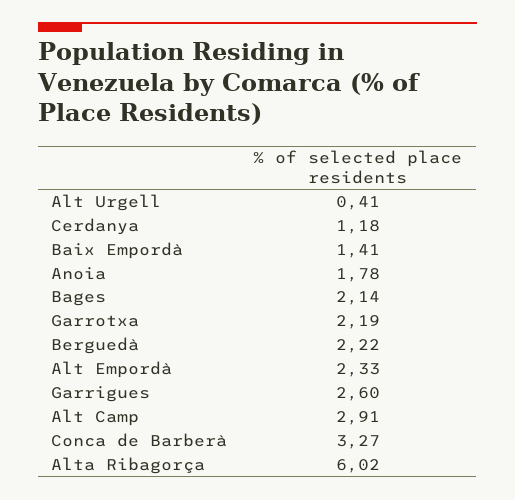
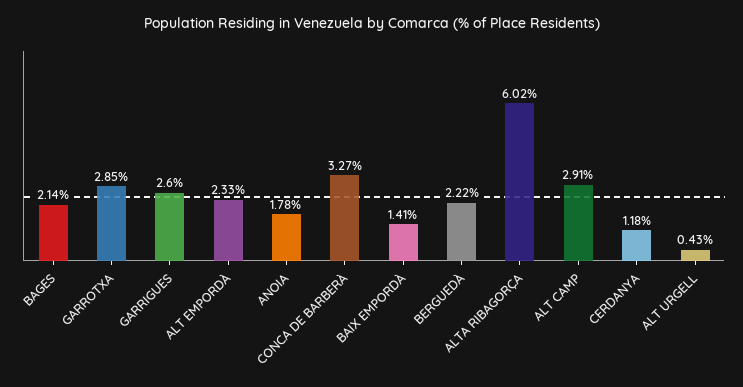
Alt Urgell: 0.41 -> 0.43
Garrotxa: 2.19 -> 2.85

